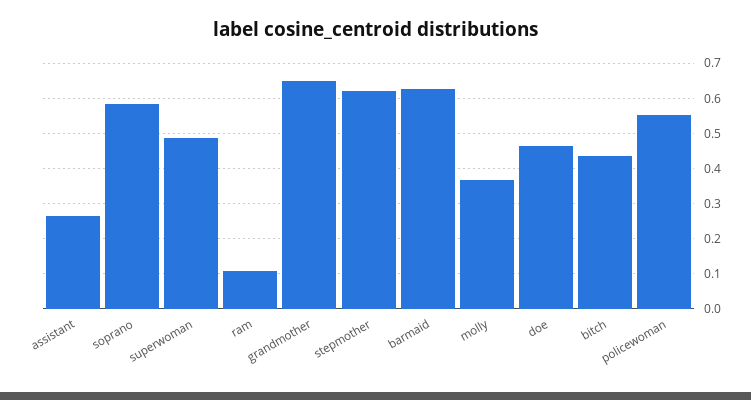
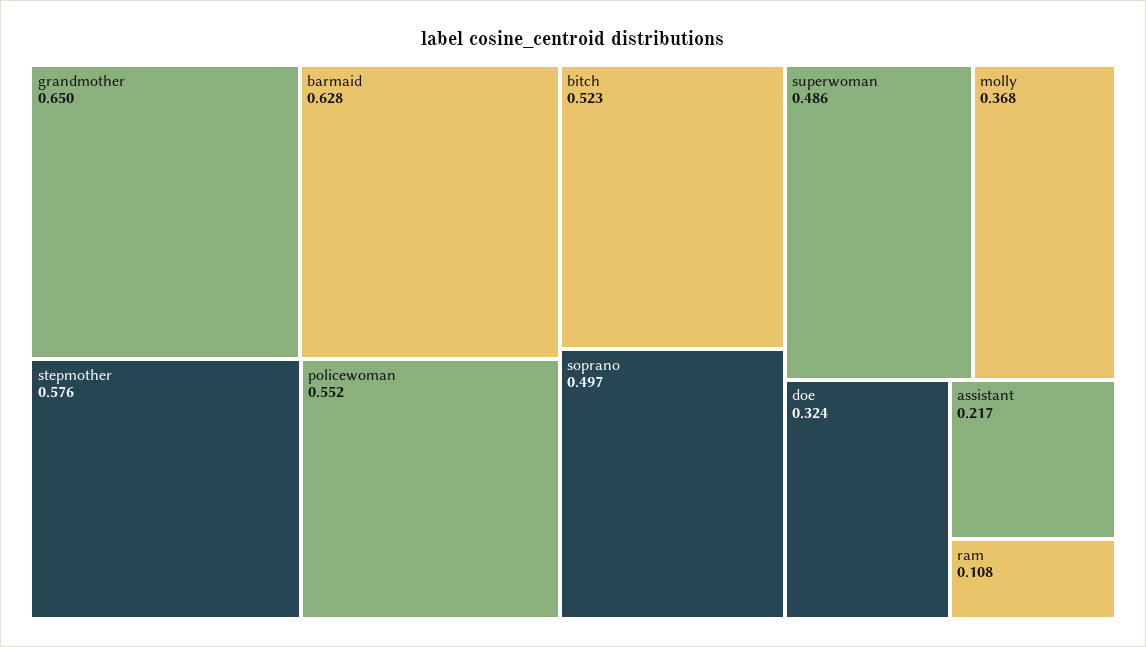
assistant: 0.26 -> 0.217
soprano: 0.58 -> 0.497
stepmother: 0.62 -> 0.576
doe: 0.46 -> 0.324
bitch: 0.44 -> 0.523

